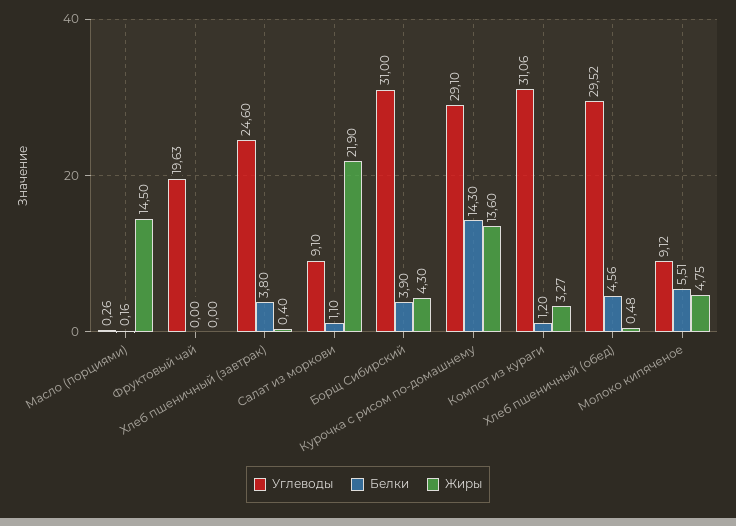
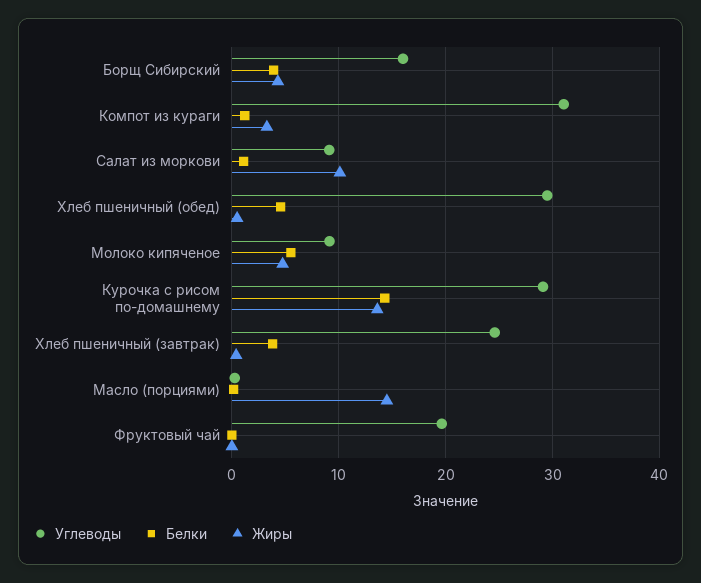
Жиры, Салат из моркови: 21.9 -> 10
Углеводы, Борщ Сибирский: 31 -> 16

